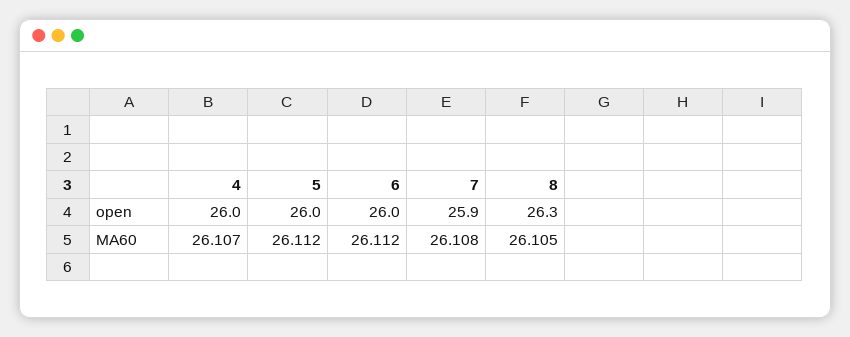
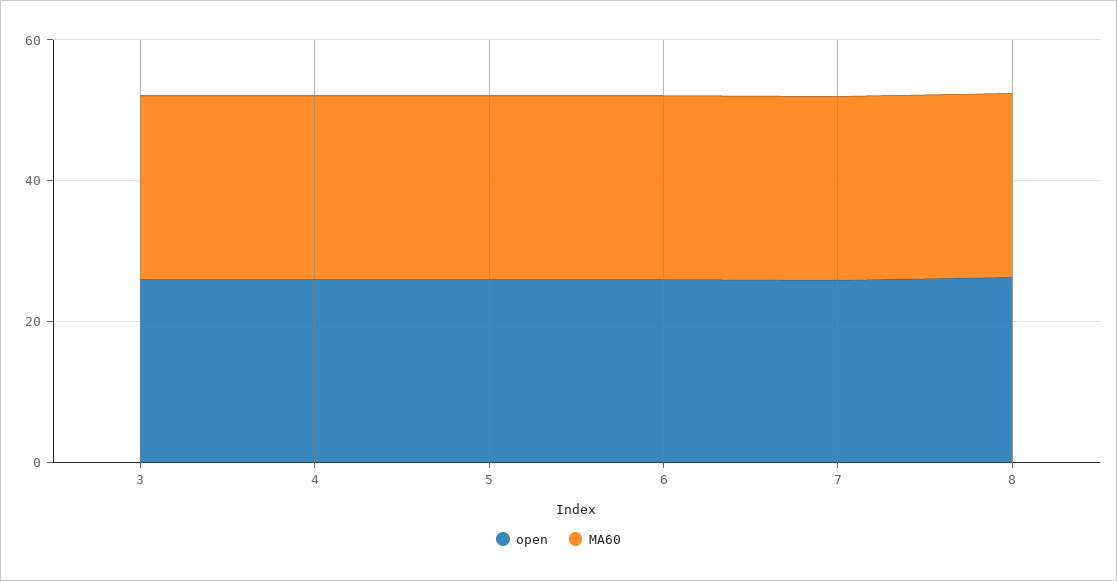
open, 3: none -> 25
MA60, 3: none -> 25

